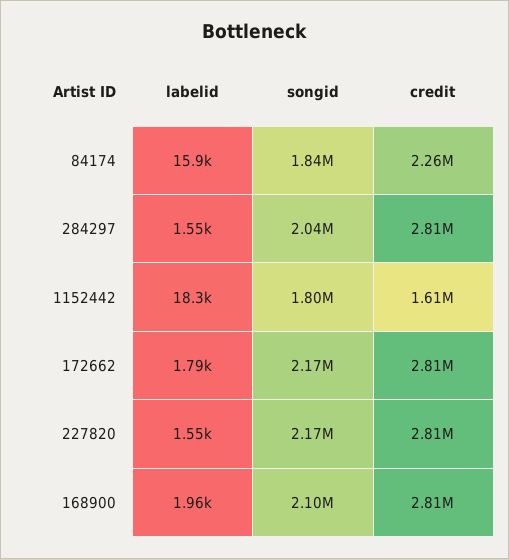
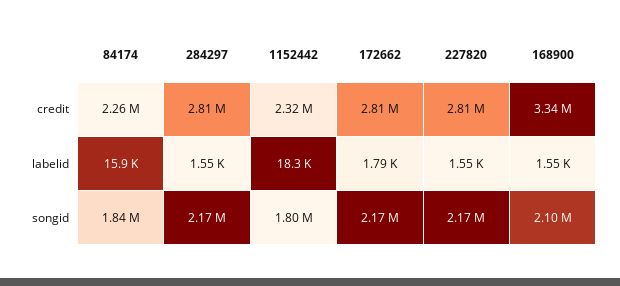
songid, 284297: 2040000 -> 2170000
credit, 1152442: 1610000 -> 2320000
labelid, 168900: 1960 -> 1550
credit, 168900: 2810000 -> 3340000

